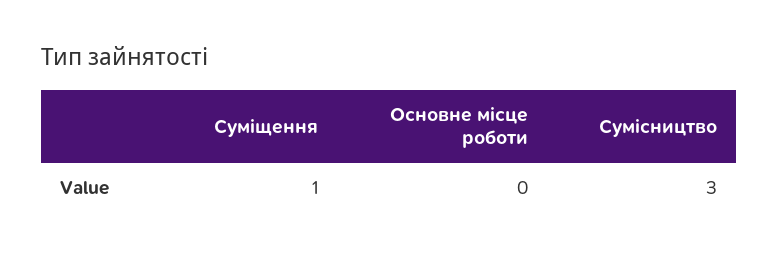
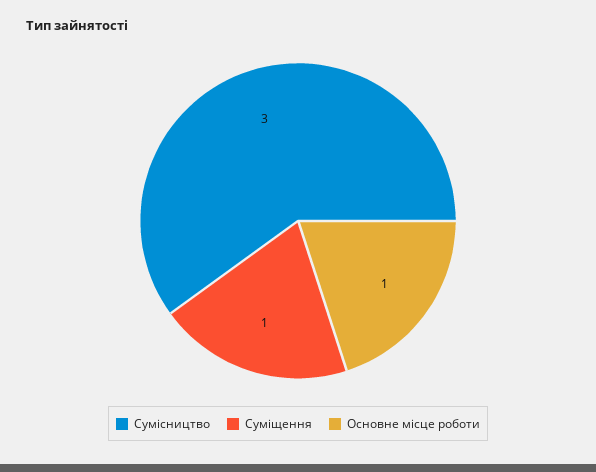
Основне місце роботи: 0 -> 1

